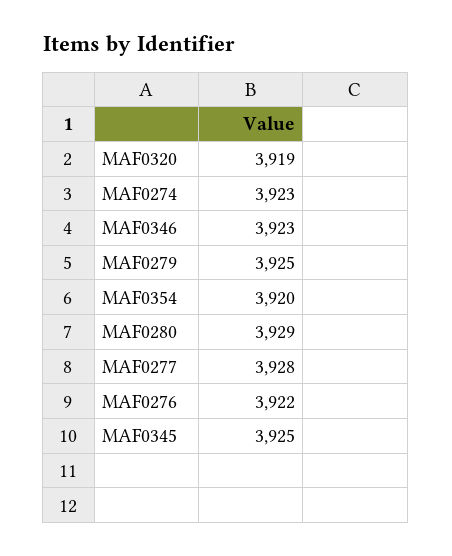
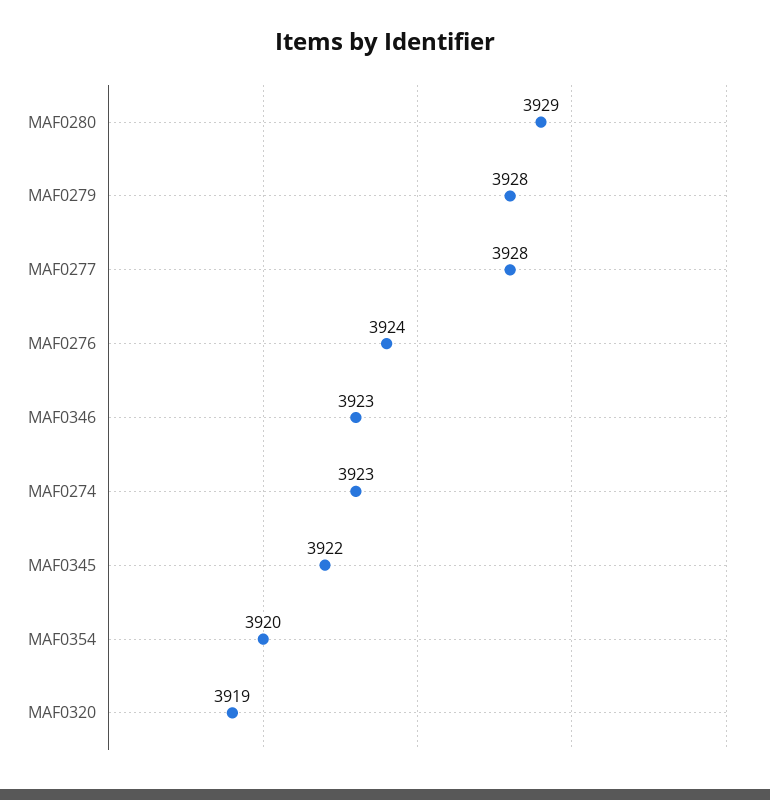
MAF0279: 3925 -> 3928
MAF0276: 3922 -> 3924
MAF0345: 3925 -> 3922

